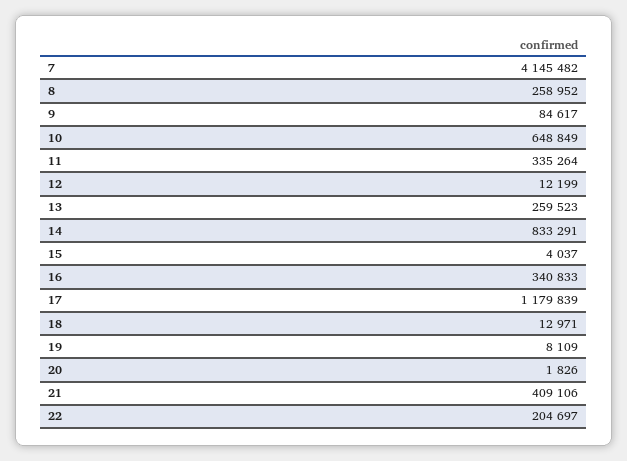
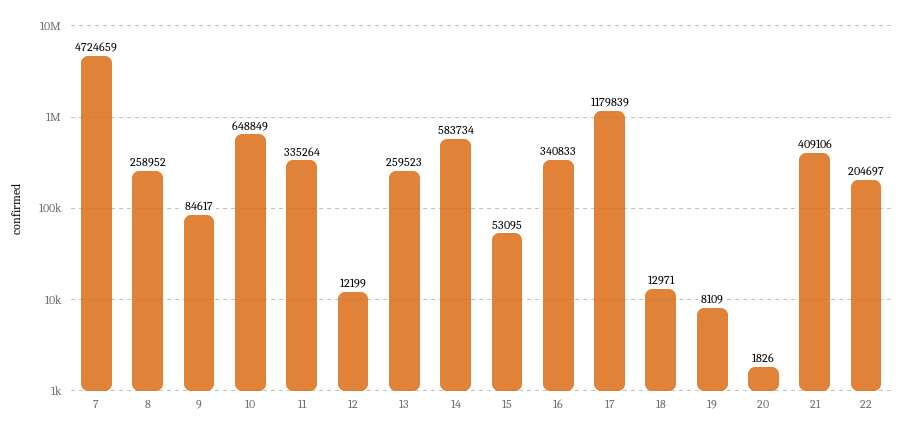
7: 4145482 -> 4724659
14: 833291 -> 583734
15: 4037 -> 53095

